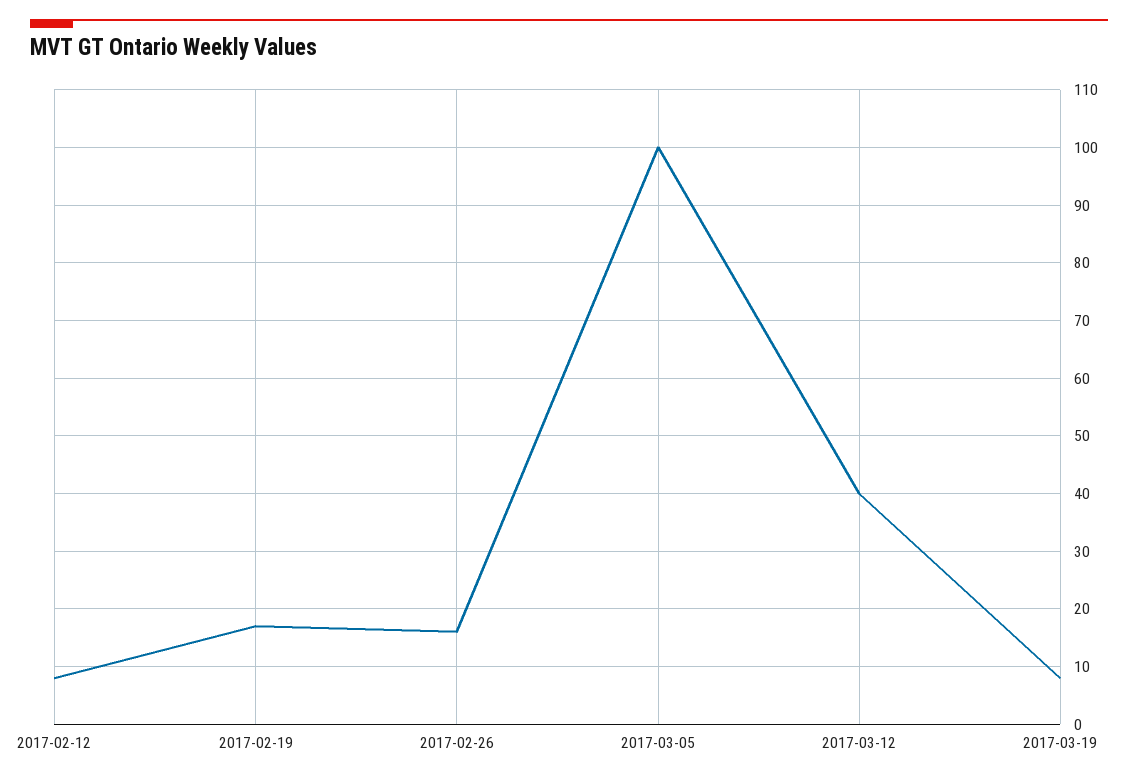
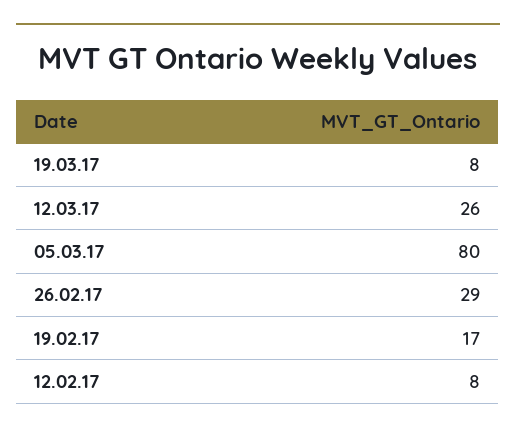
2017-02-26: 15 -> 29
2017-03-05: 100 -> 80
2017-03-12: 40 -> 26

